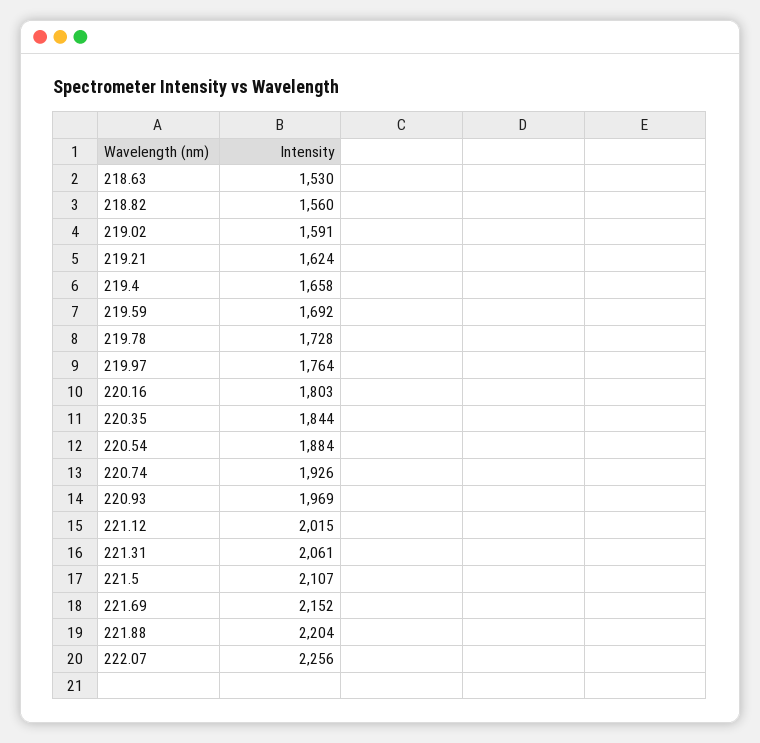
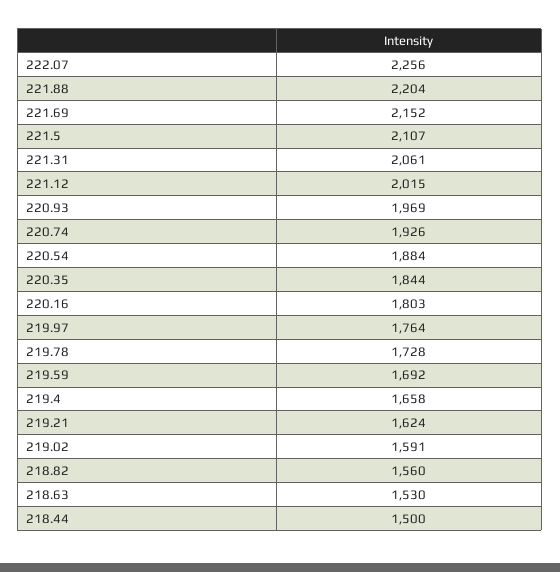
218.44: none -> 1500

